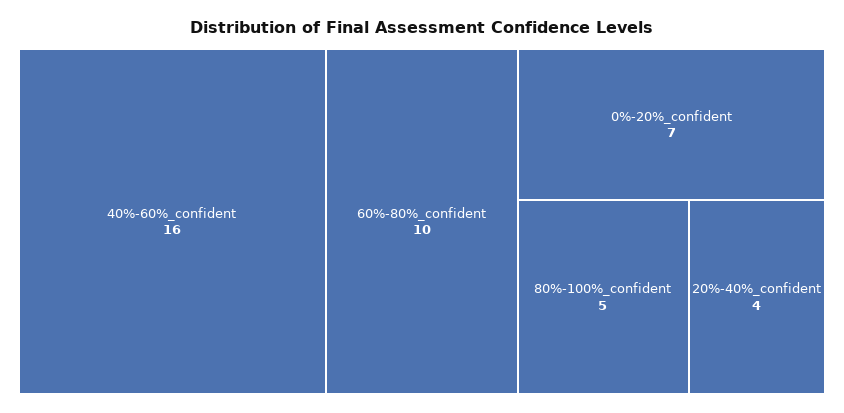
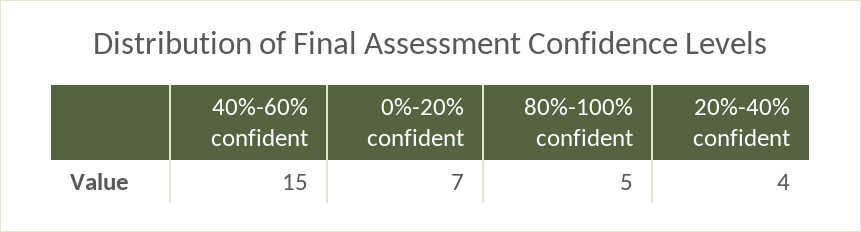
40%-60%_confident: 16 -> 15
60%-80%_confident: 10 -> none

